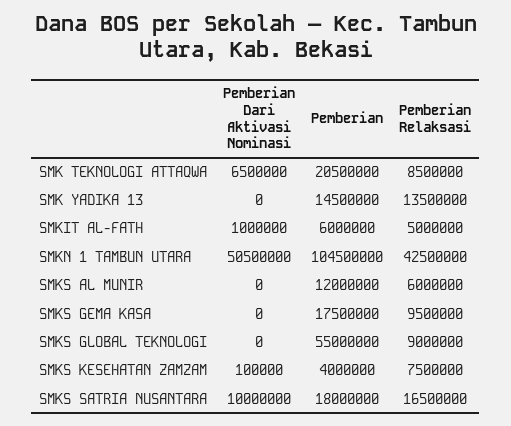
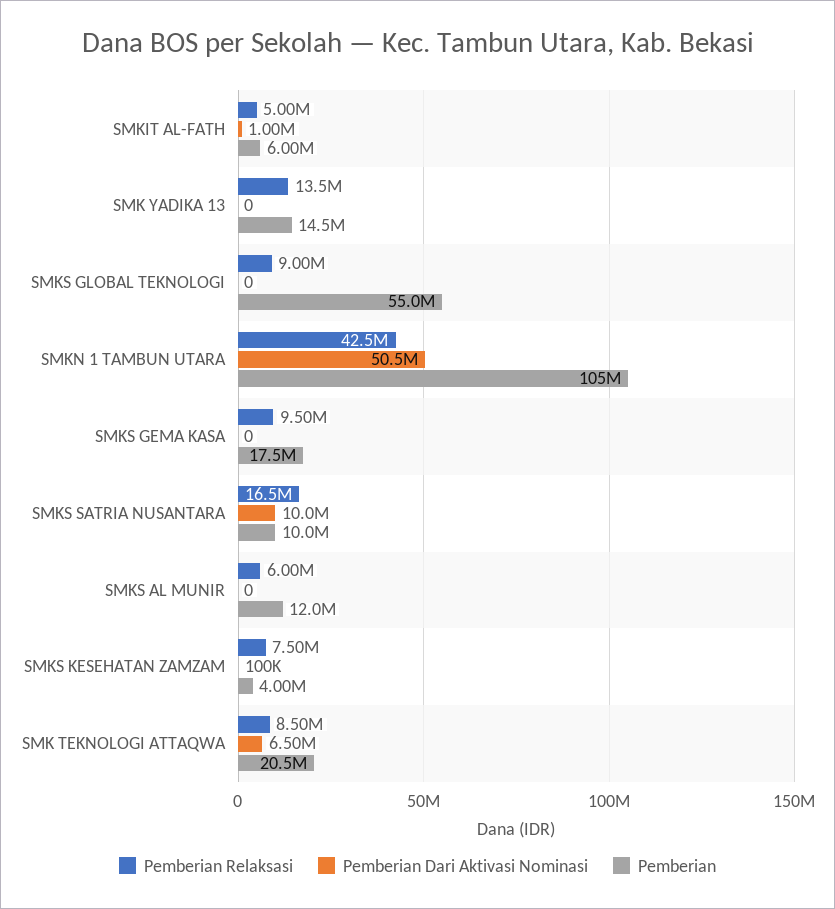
Pemberian, SMKS SATRIA NUSANTARA: 18000000 -> 10000000

